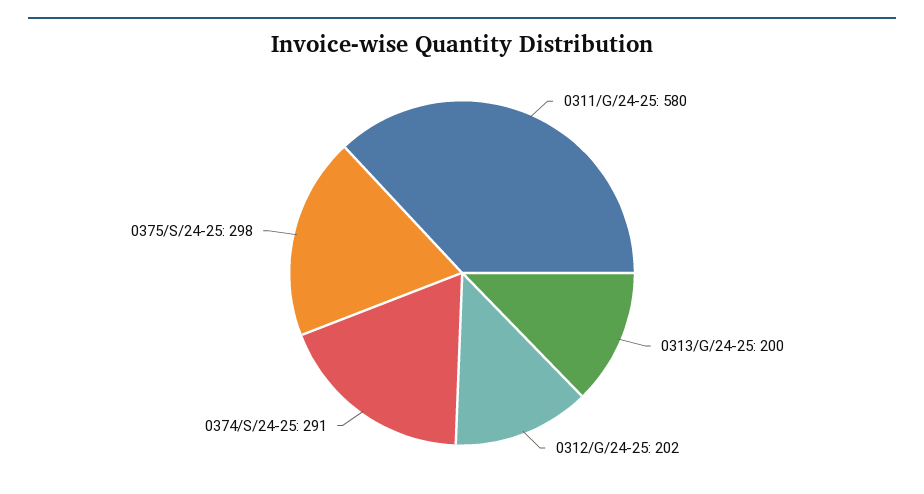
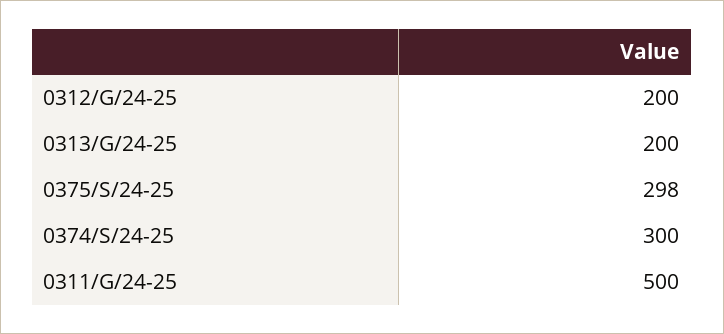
0311/G/24-25: 580 -> 500
0312/G/24-25: 202 -> 200
0374/S/24-25: 291 -> 300

